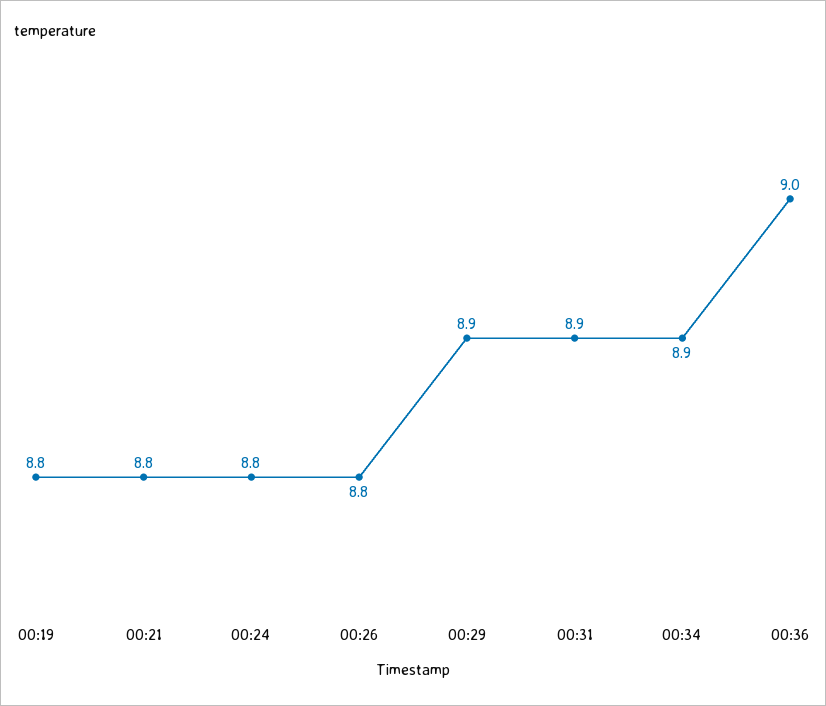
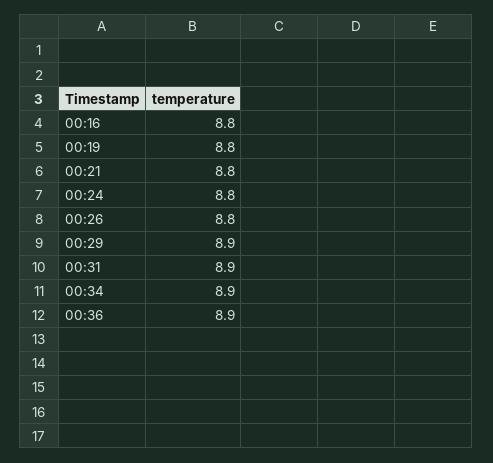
00:36: 9 -> 8.9
00:16: none -> 8.8

